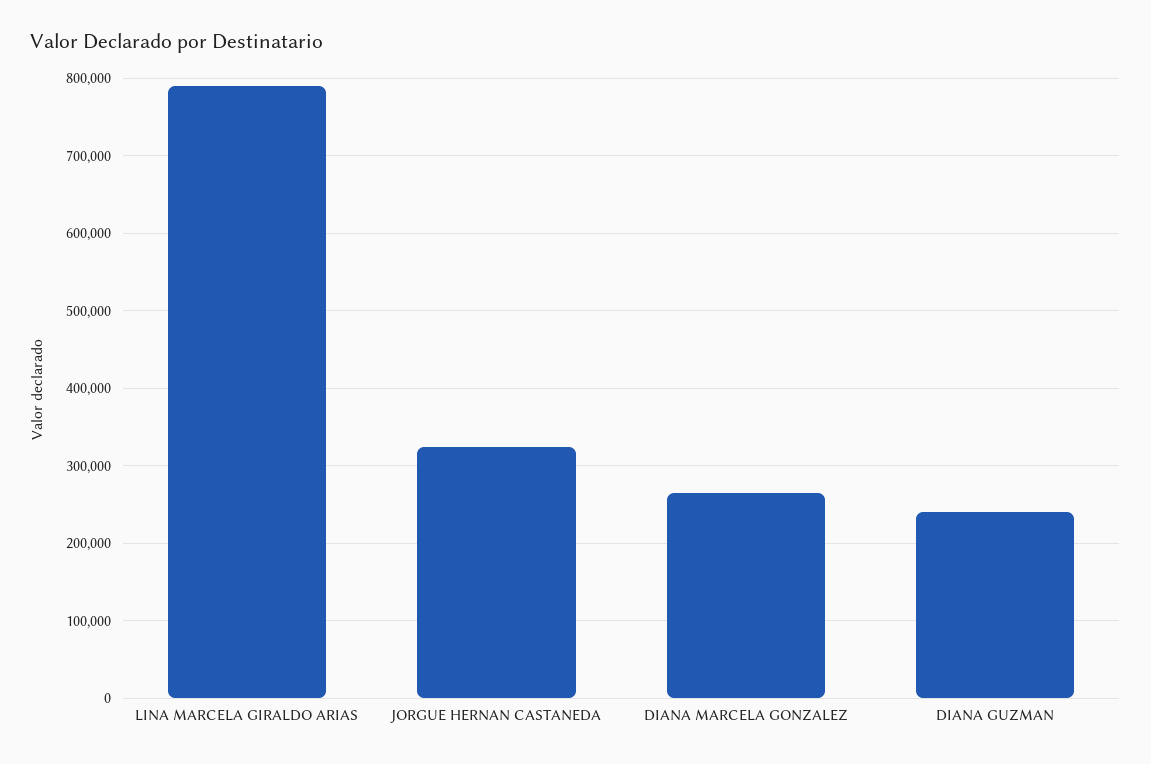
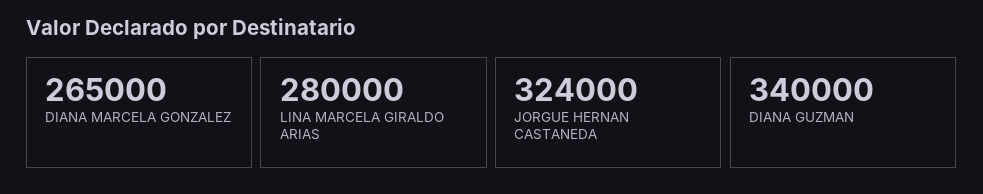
LINA MARCELA GIRALDO ARIAS: 790000 -> 280000
DIANA GUZMAN: 240000 -> 340000

